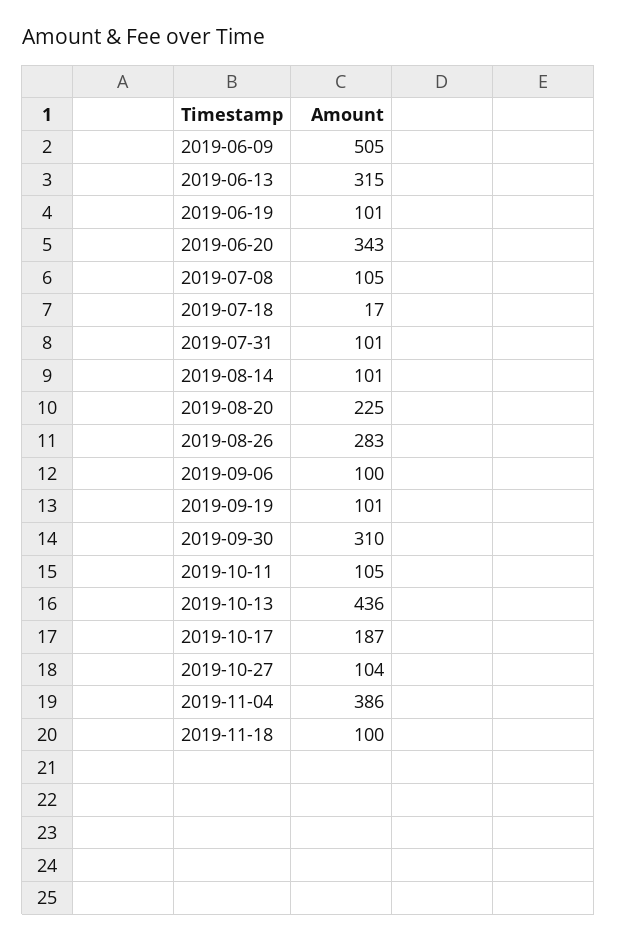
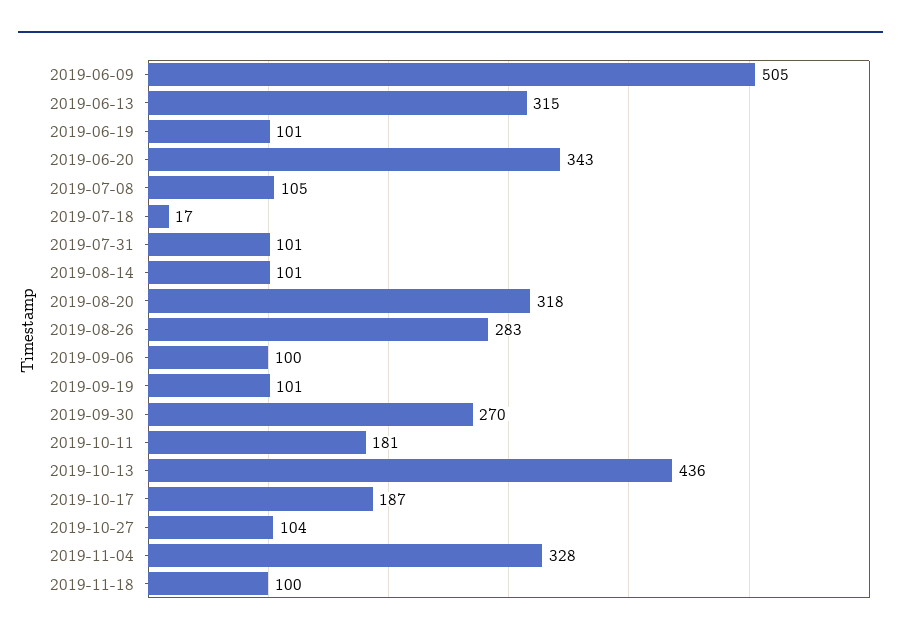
2019-08-20: 225 -> 318
2019-09-30: 310 -> 270
2019-10-11: 105 -> 181
2019-11-04: 386 -> 328

